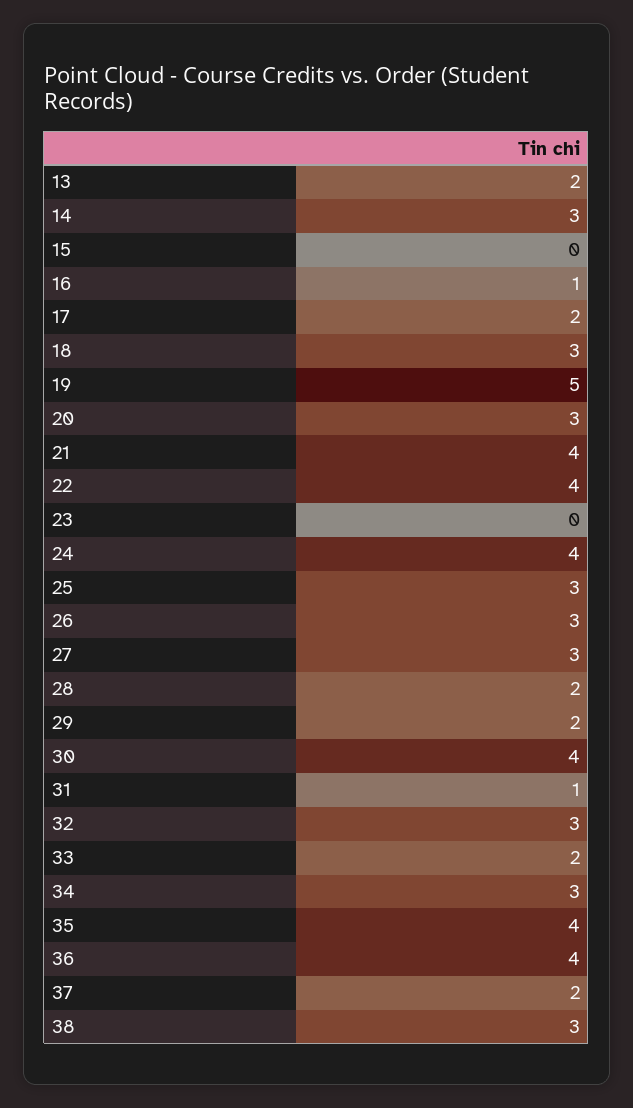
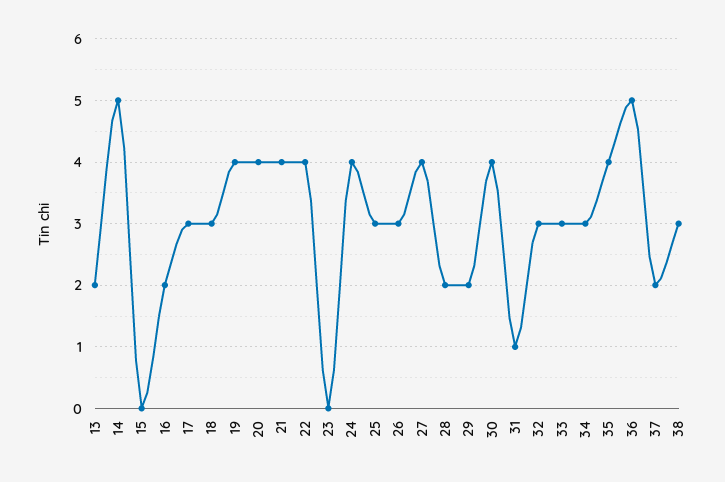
14: 3 -> 5
16: 1 -> 2
17: 2 -> 3
19: 5 -> 4
20: 3 -> 4
27: 3 -> 4
33: 2 -> 3
36: 4 -> 5

